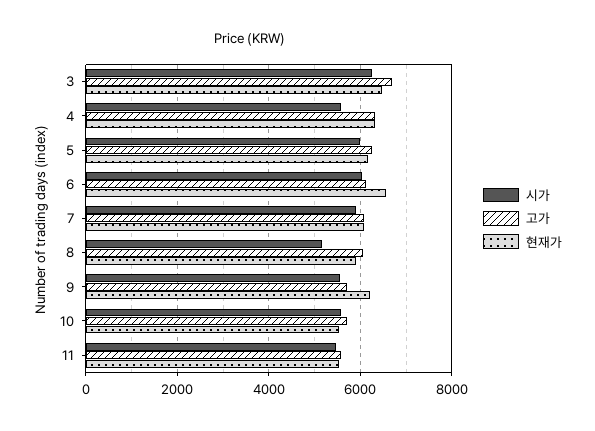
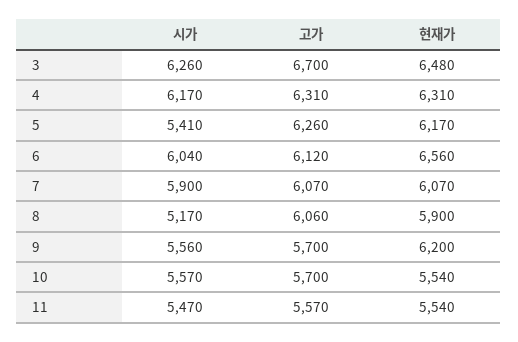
시가, 4: 5600 -> 6170
시가, 5: 6000 -> 5410

